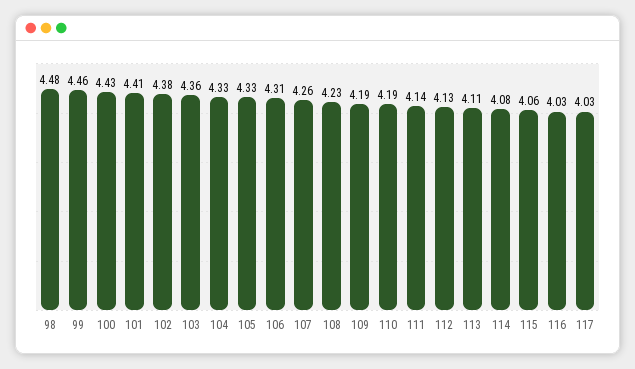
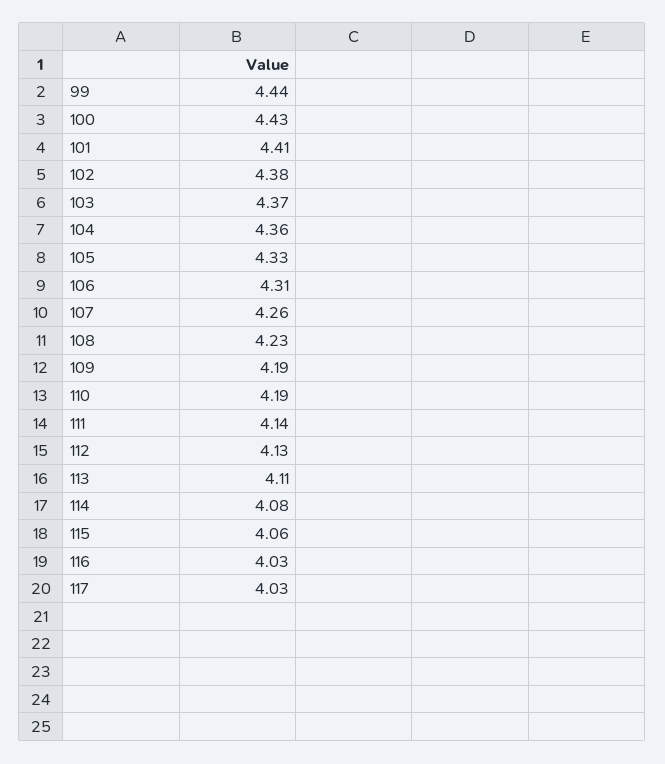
98: 4.48 -> none
99: 4.46 -> 4.44
103: 4.36 -> 4.37
104: 4.33 -> 4.36

